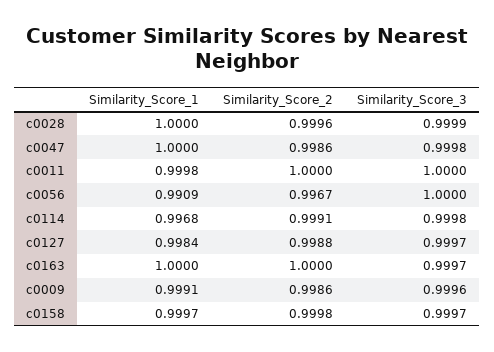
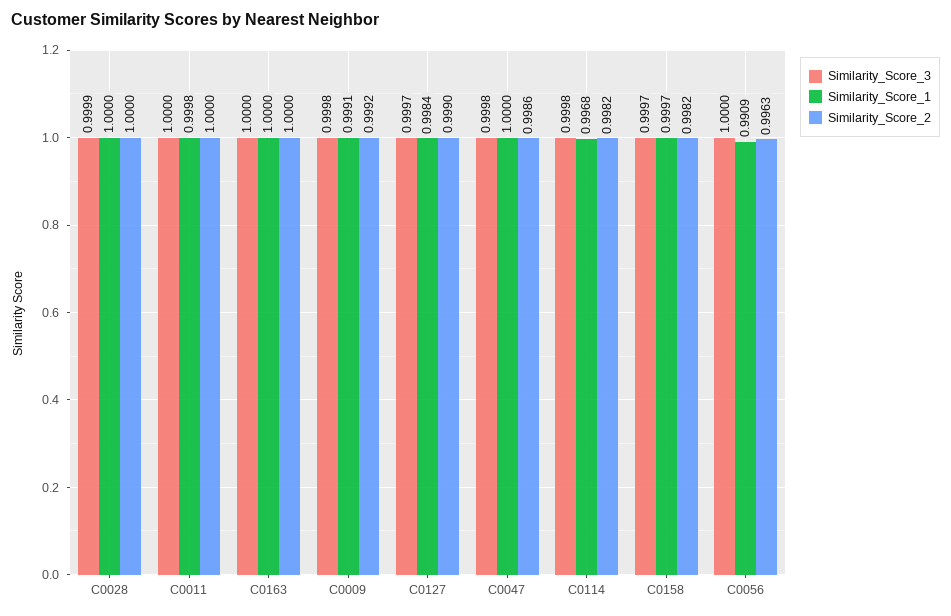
Similarity_Score_2, c0028: 0.9996 -> 1
Similarity_Score_2, c0056: 0.9967 -> 0.9963
Similarity_Score_2, c0114: 0.9991 -> 0.9982
Similarity_Score_2, c0127: 0.9988 -> 0.999
Similarity_Score_3, c0163: 0.9997 -> 1
Similarity_Score_2, c0009: 0.9986 -> 0.9992
Similarity_Score_3, c0009: 0.9996 -> 0.9998
Similarity_Score_2, c0158: 0.9998 -> 0.9982

